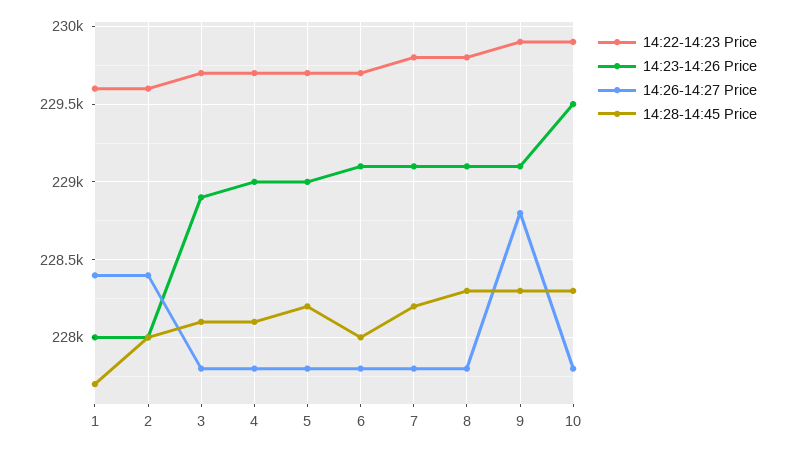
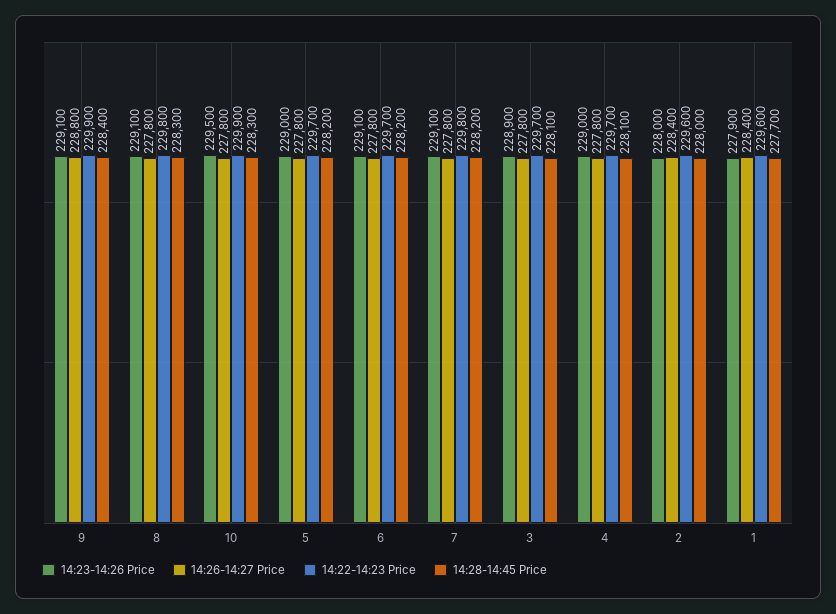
14:23-14:26 Price, 1: 228000 -> 227900
14:28-14:45 Price, 6: 228000 -> 228200
14:28-14:45 Price, 9: 228300 -> 228400

